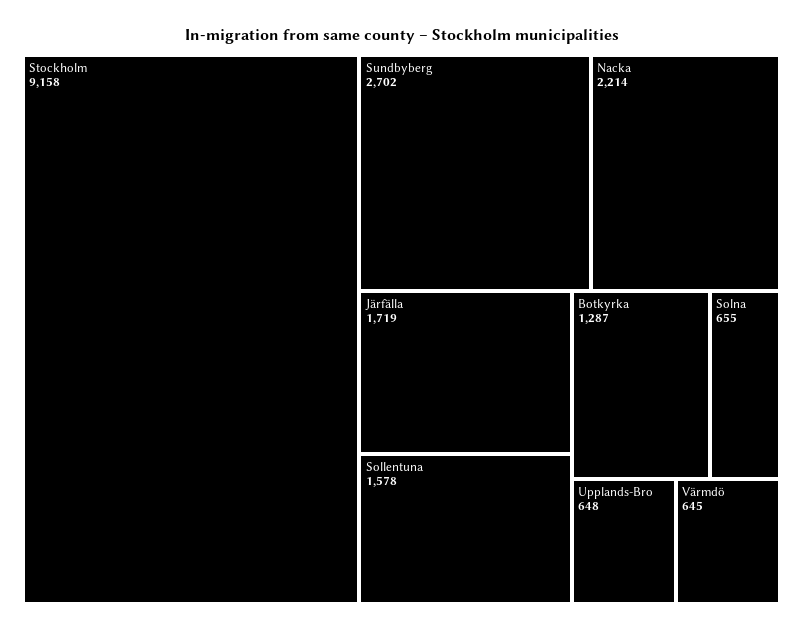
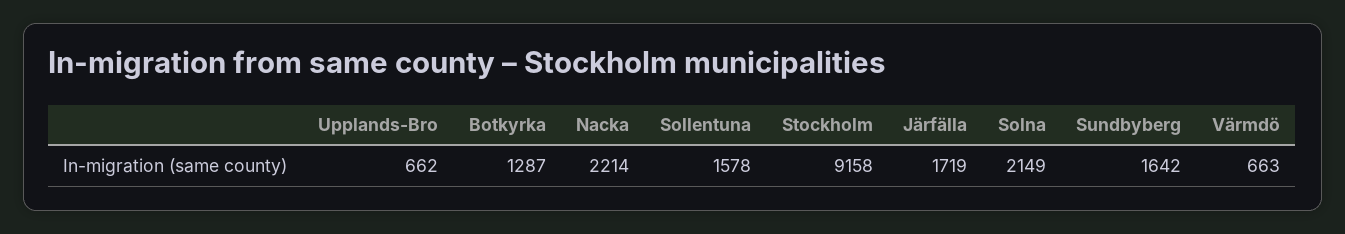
Sundbyberg: 2702 -> 1642
Solna: 655 -> 2149
Upplands-Bro: 648 -> 662
Värmdö: 645 -> 663

